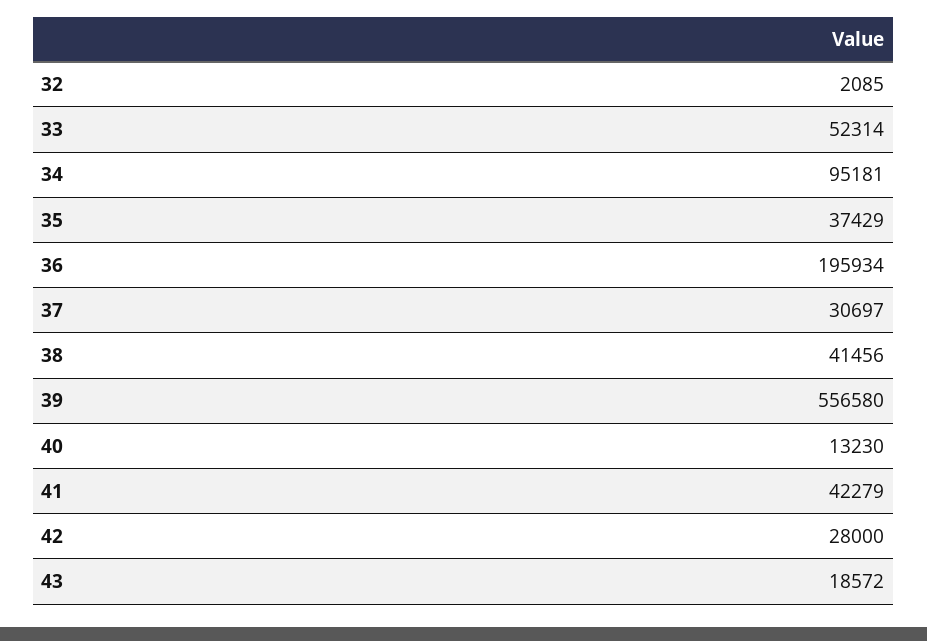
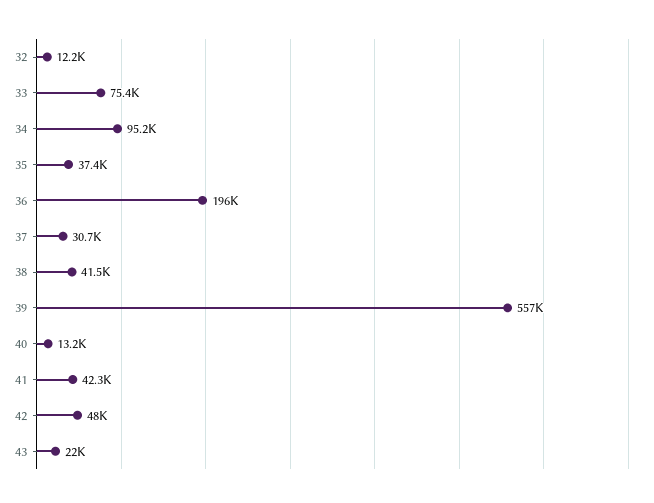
32: 2085 -> 12200
33: 52314 -> 75400
42: 28000 -> 48000
43: 18572 -> 22000

